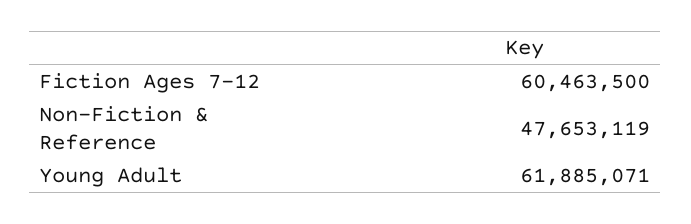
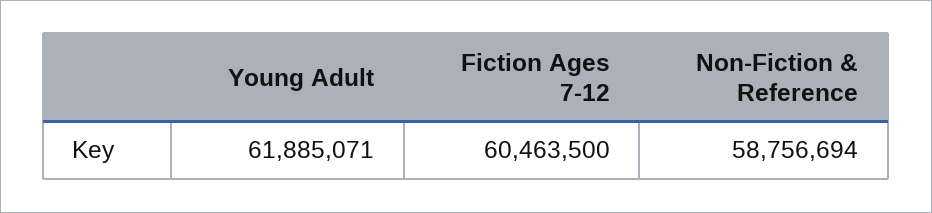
Non-Fiction & Reference: 47653119 -> 58756694

